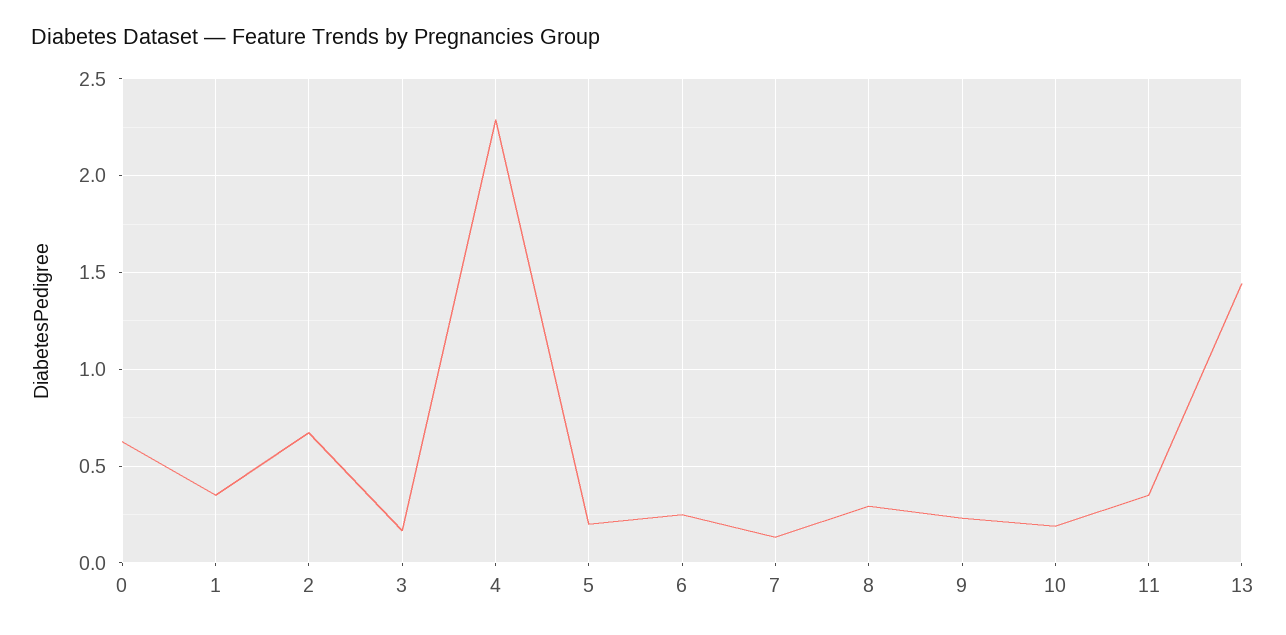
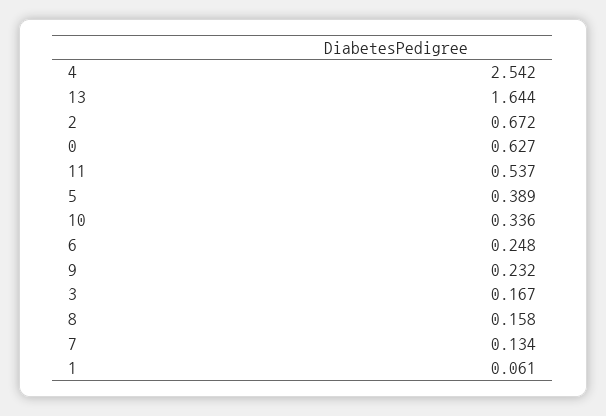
1: 0.35 -> 0.061
4: 2.3 -> 2.542
5: 0.2 -> 0.389
8: 0.3 -> 0.158
10: 0.2 -> 0.336
11: 0.35 -> 0.537
13: 1.45 -> 1.644

